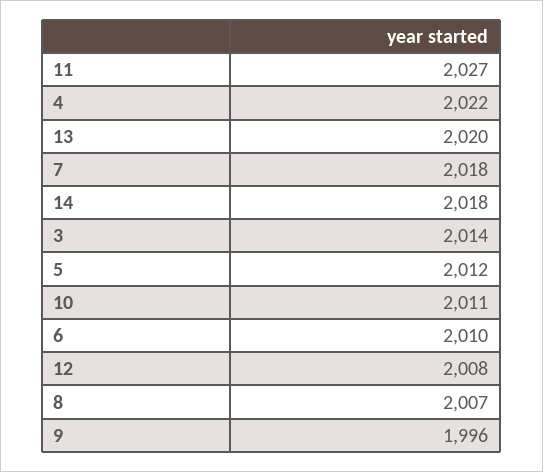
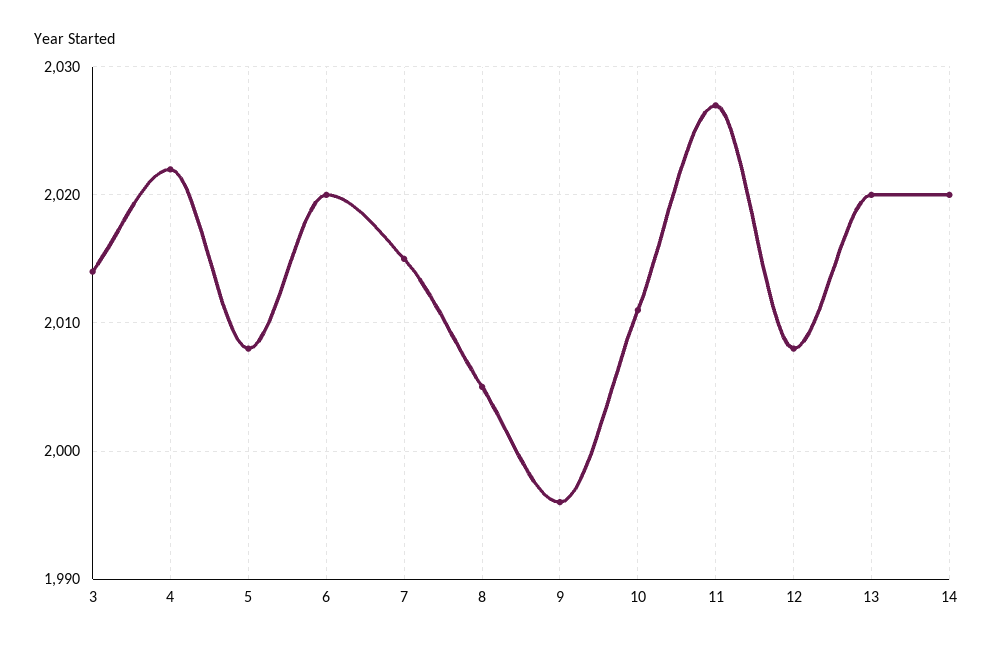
7: 2018 -> 2015
14: 2018 -> 2020
5: 2012 -> 2008
6: 2010 -> 2020
8: 2007 -> 2005

